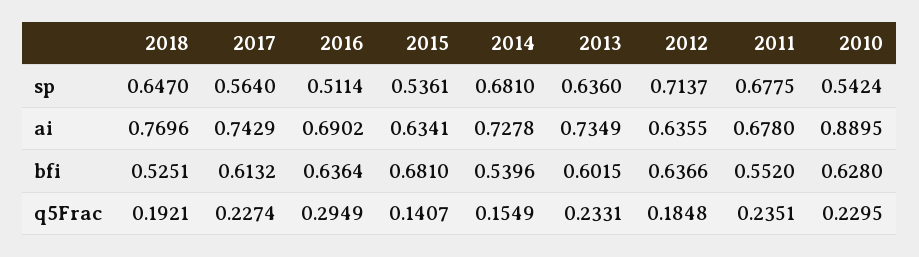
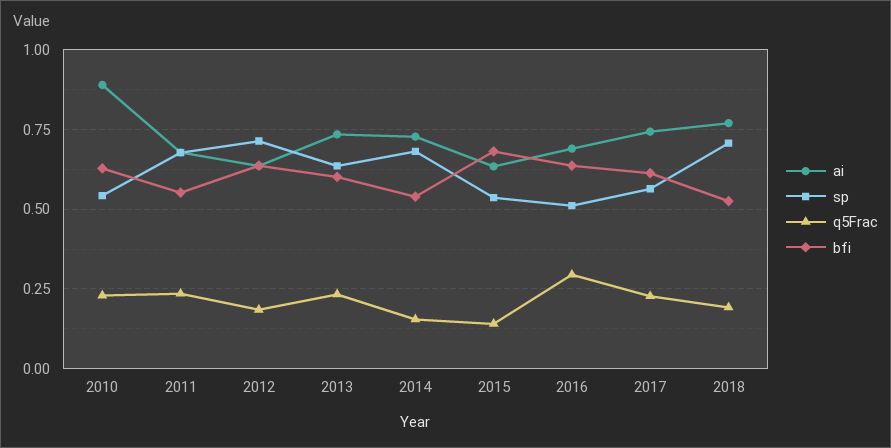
sp, 2018: 0.647 -> 0.7

